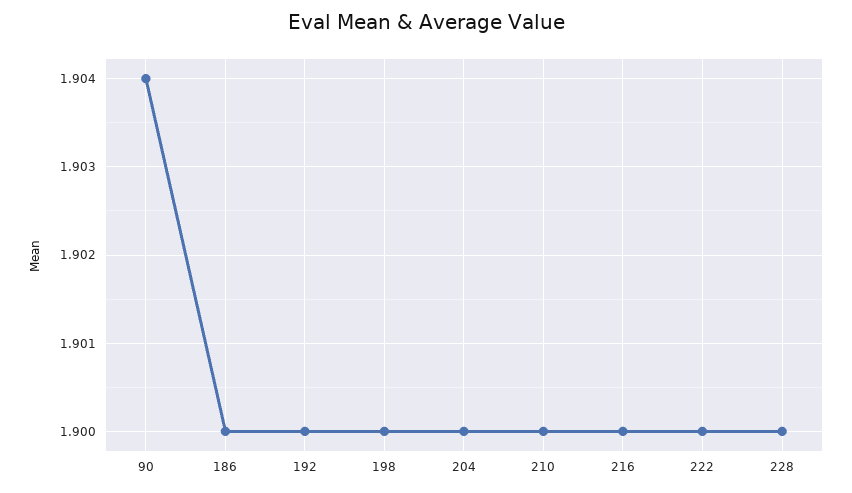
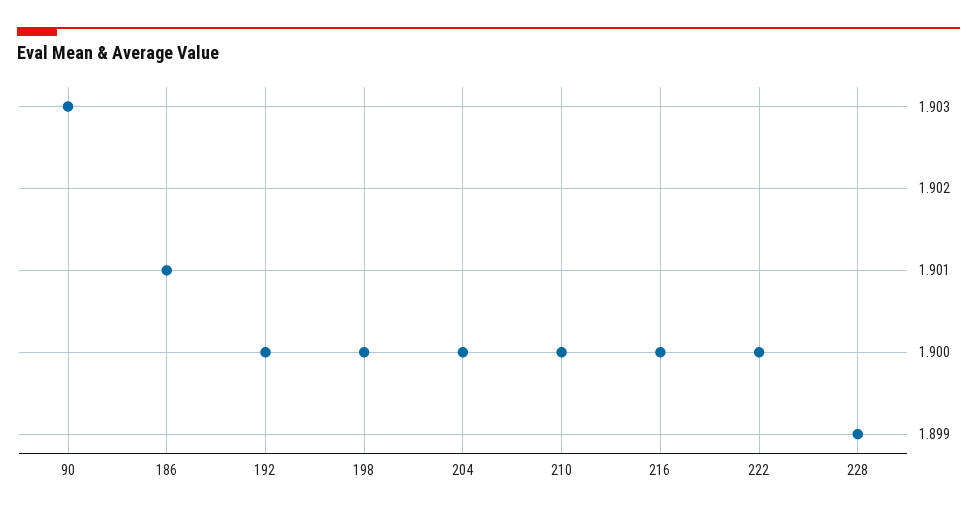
90: 1.904 -> 1.903
186: 1.9 -> 1.901
228: 1.9 -> 1.899

